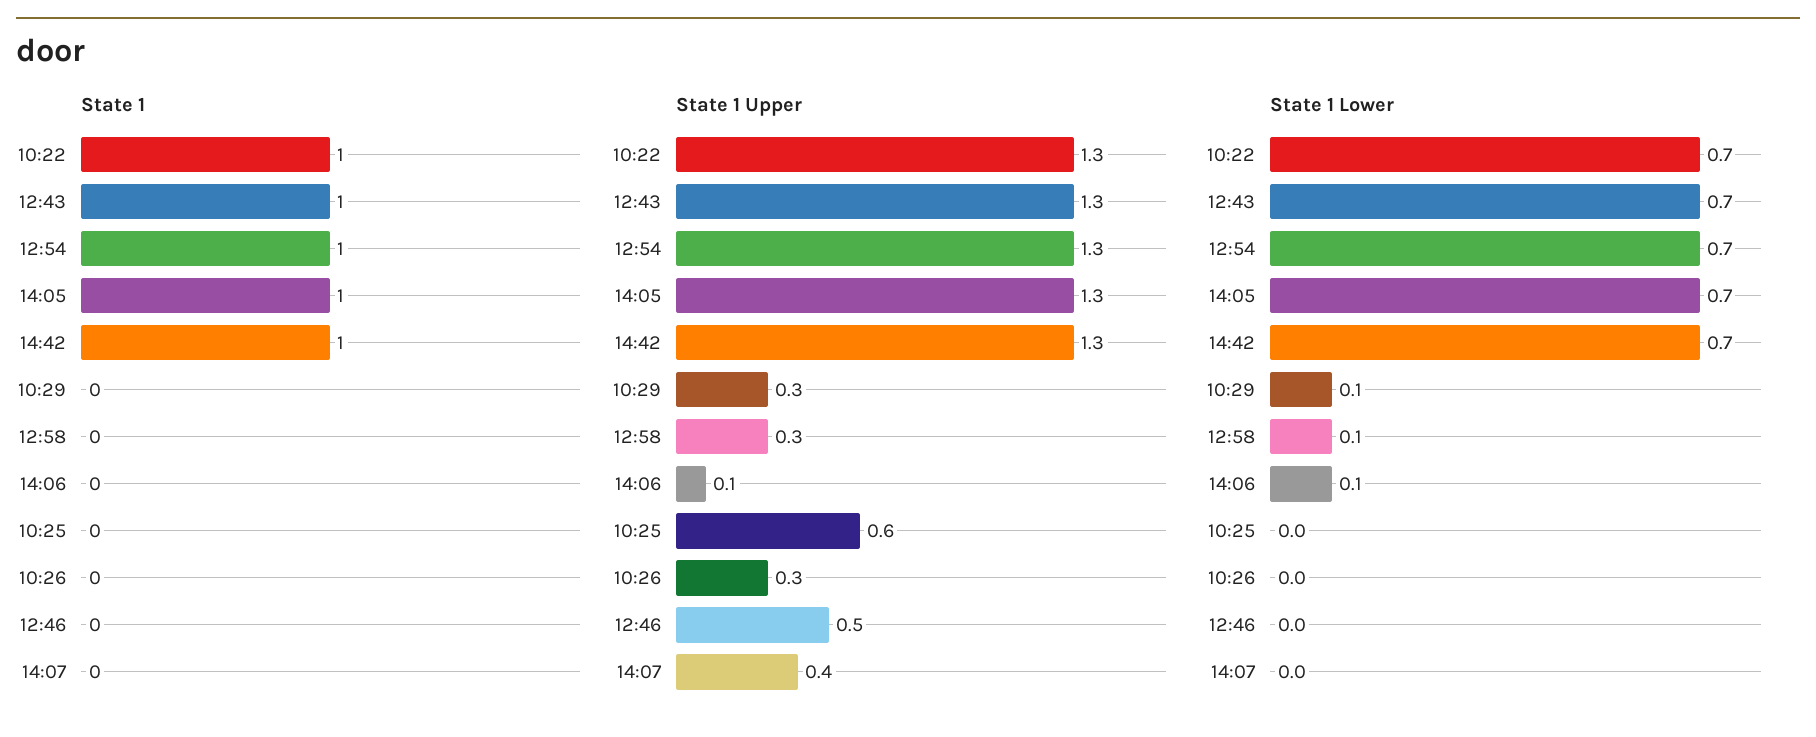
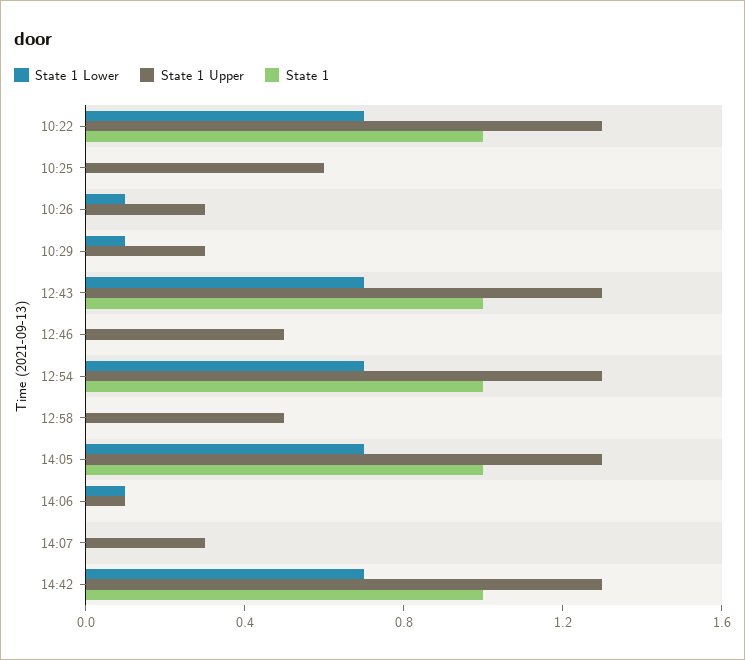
State 1 Upper, 12:58: 0.3 -> 0.5
State 1 Upper, 14:07: 0.4 -> 0.3
State 1 Lower, 12:58: 0.1 -> 0
State 1 Lower, 10:26: 0 -> 0.1

